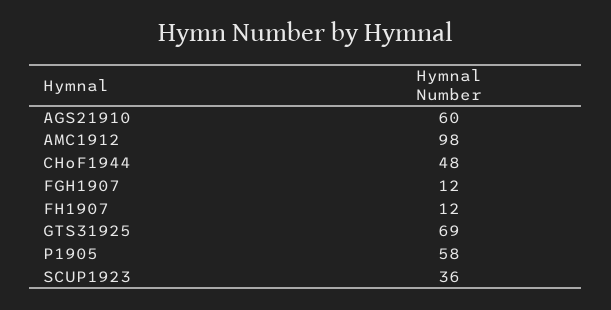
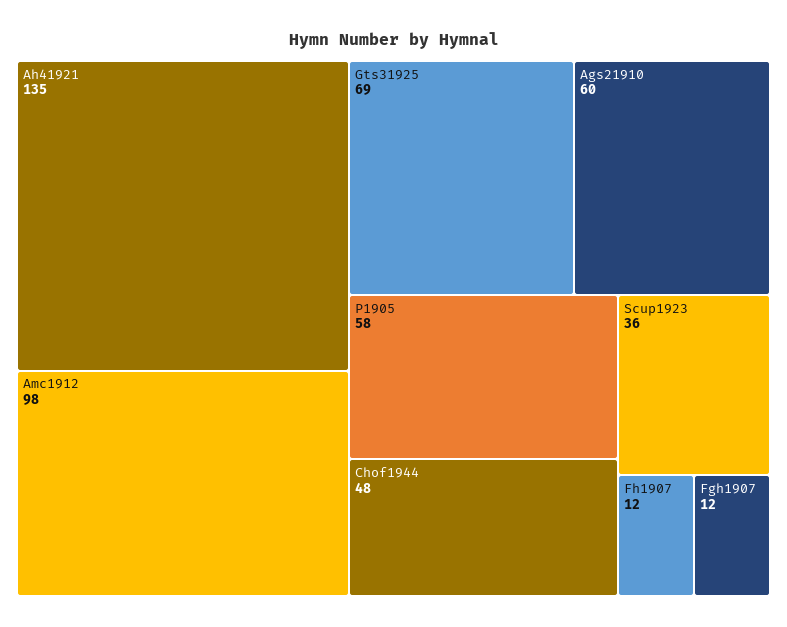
Ah41921: none -> 135

